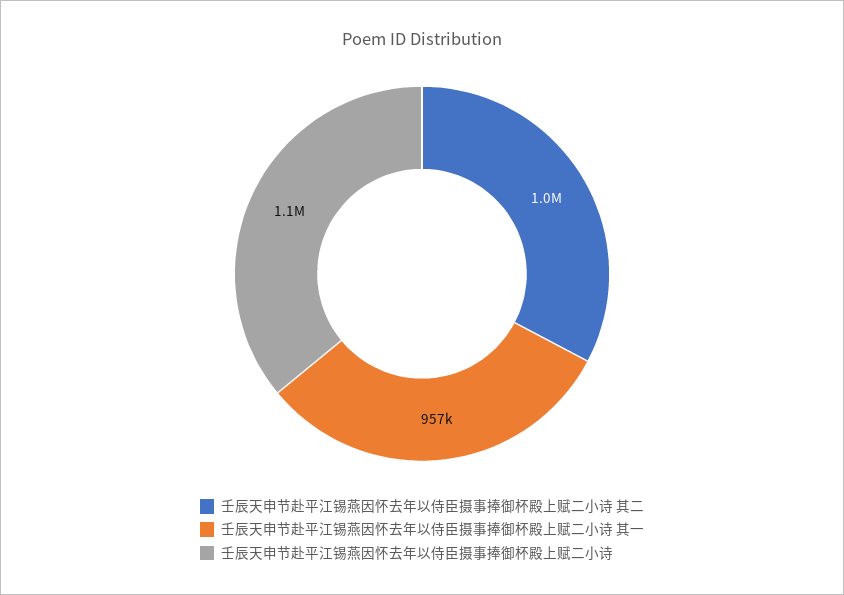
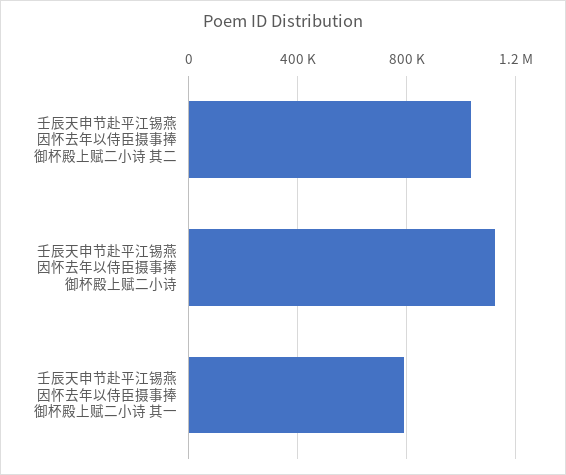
壬辰天申节赴平江锡燕因怀去年以侍臣摄事捧御杯殿上赋二小诗 其一: 957000 -> 800000

